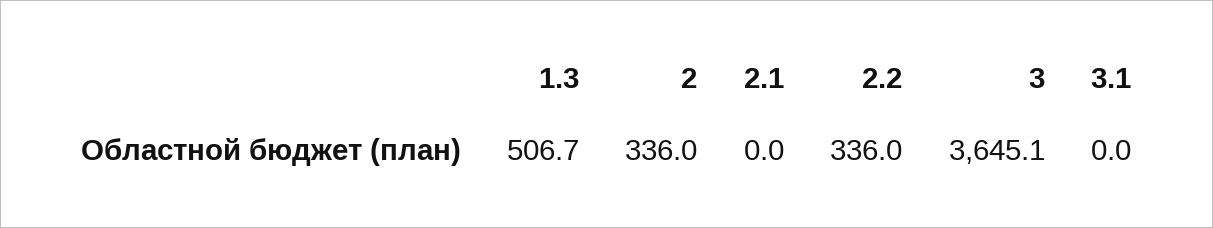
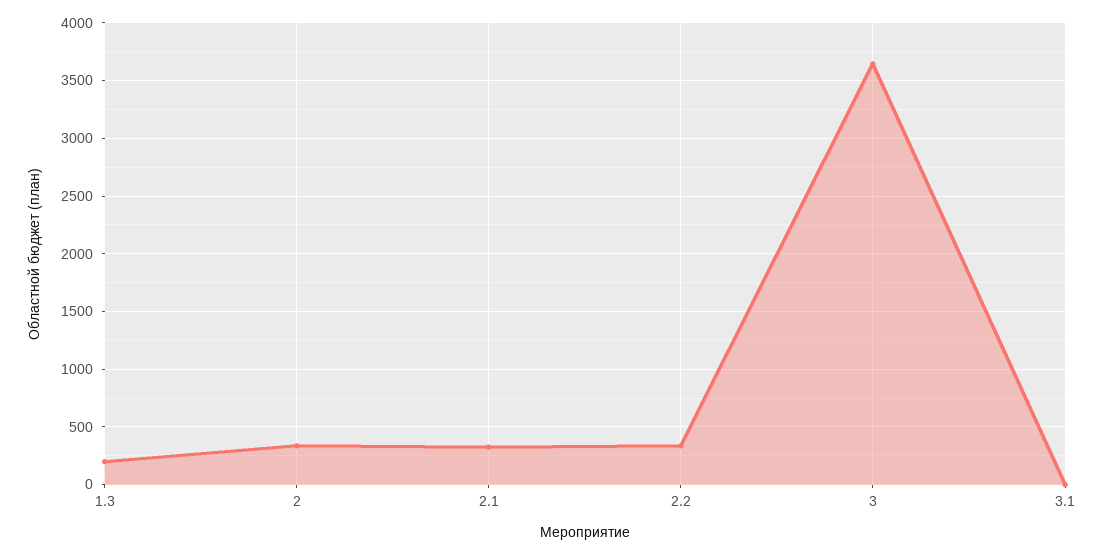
1.3: 506.7 -> 200
2.1: 0 -> 300

